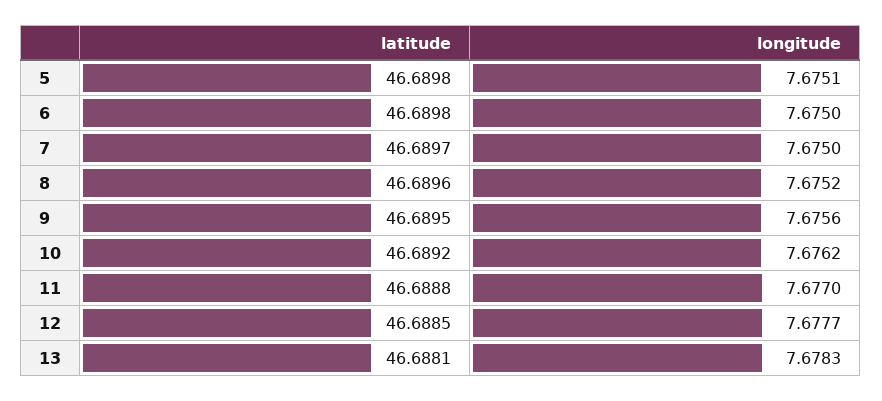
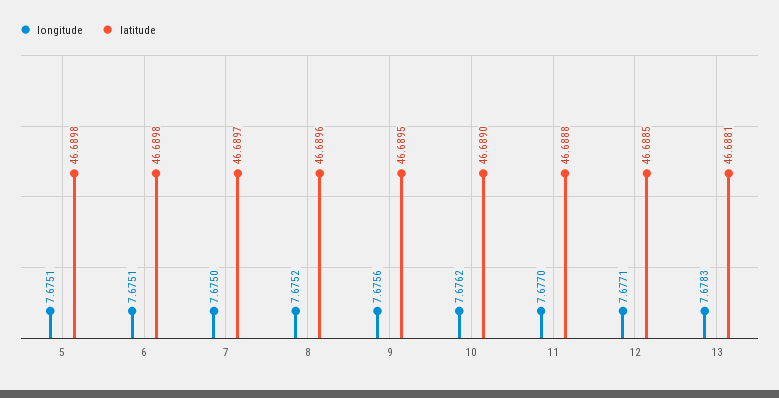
longitude, 6: 7.675 -> 7.6751
latitude, 10: 46.6892 -> 46.689
longitude, 12: 7.6777 -> 7.6771

